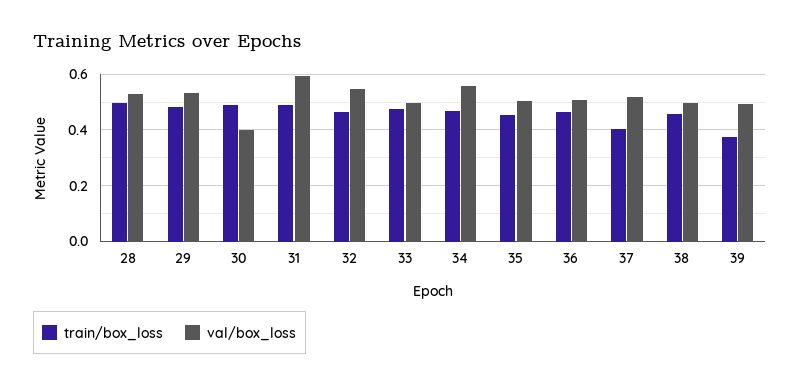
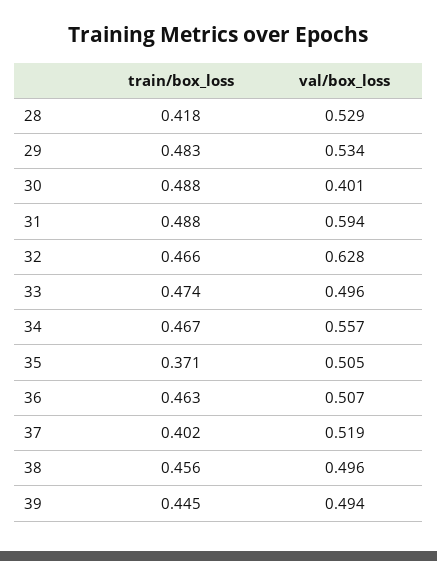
train/box_loss, 28: 0.5 -> 0.418
val/box_loss, 32: 0.55 -> 0.628
train/box_loss, 35: 0.45 -> 0.371
train/box_loss, 39: 0.375 -> 0.445

